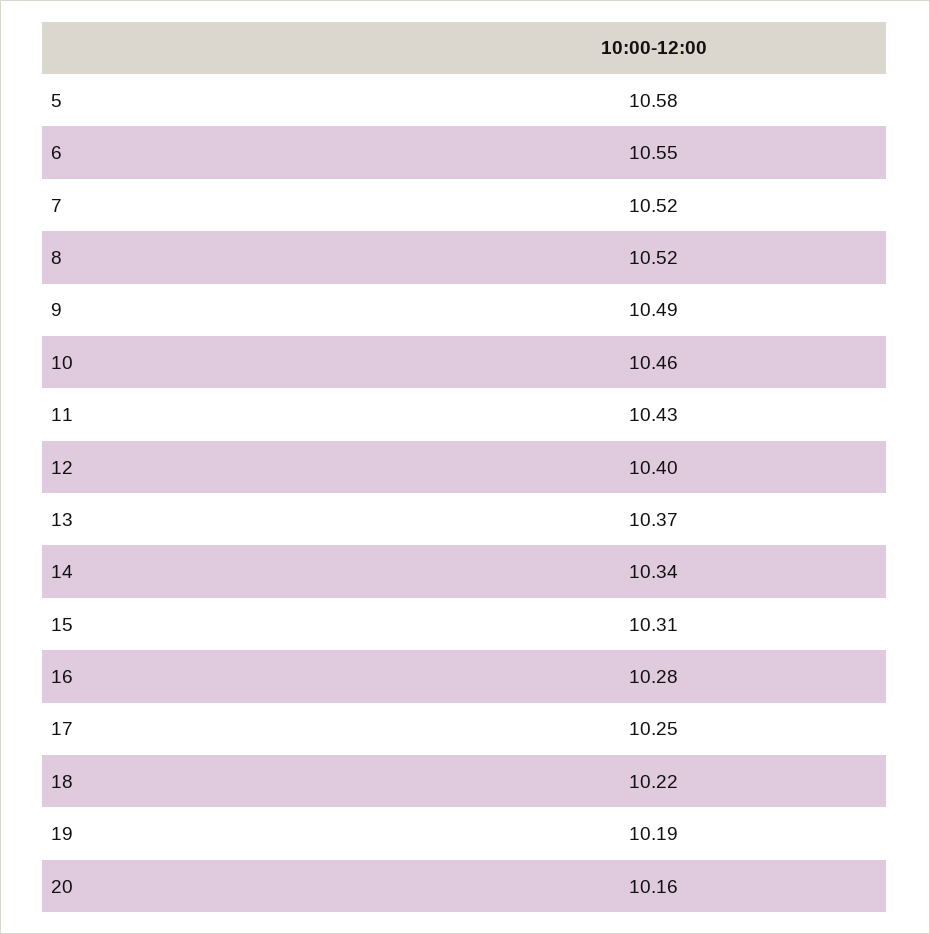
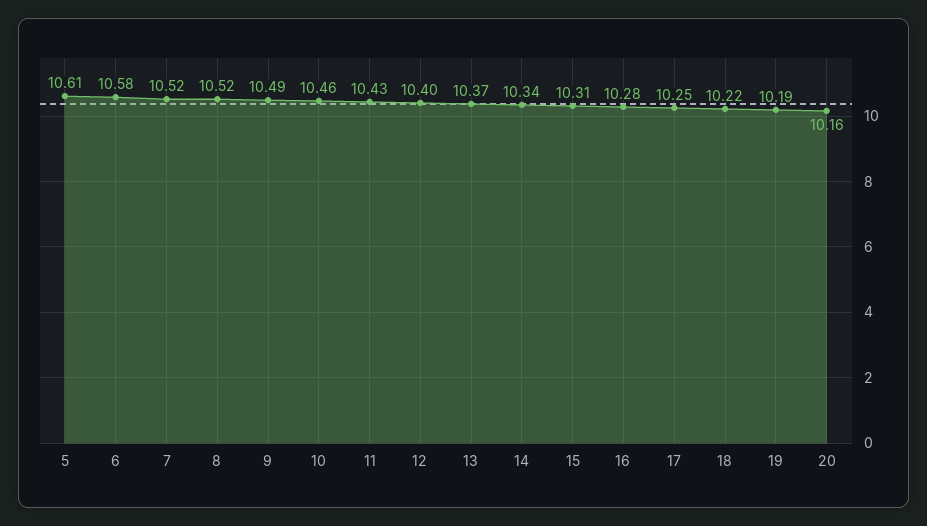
5: 10.58 -> 10.61
6: 10.55 -> 10.58

